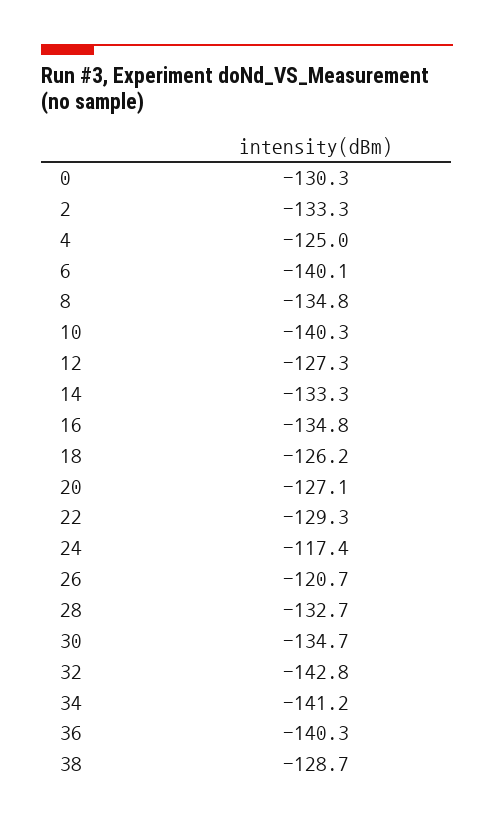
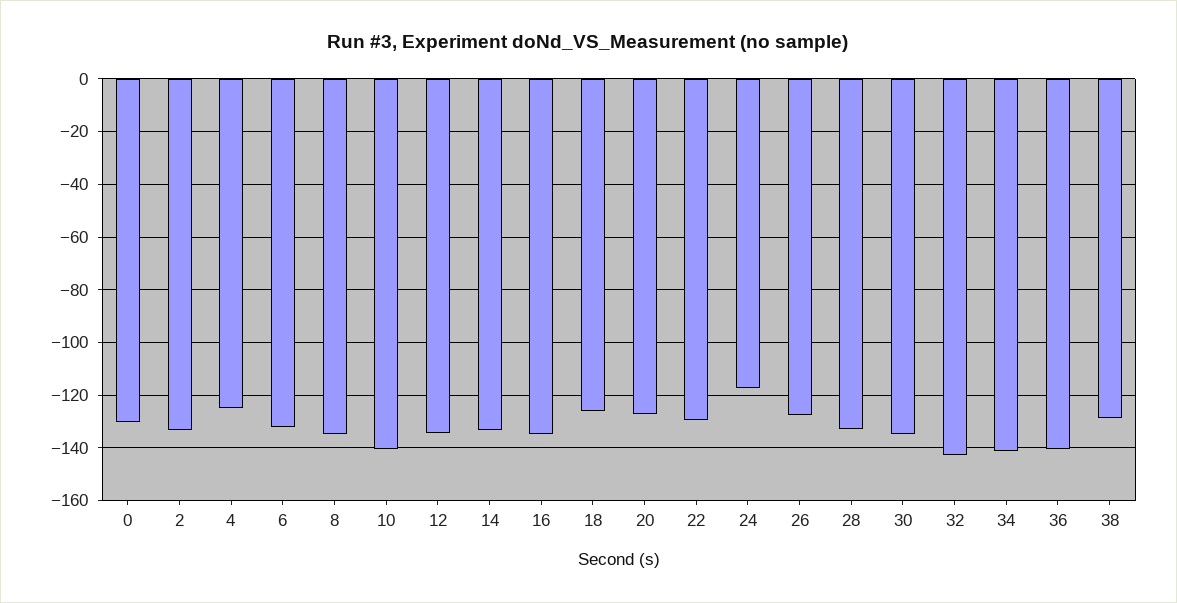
6: -140.1 -> -132.5
12: -127.3 -> -135
26: -120.7 -> -127.5

